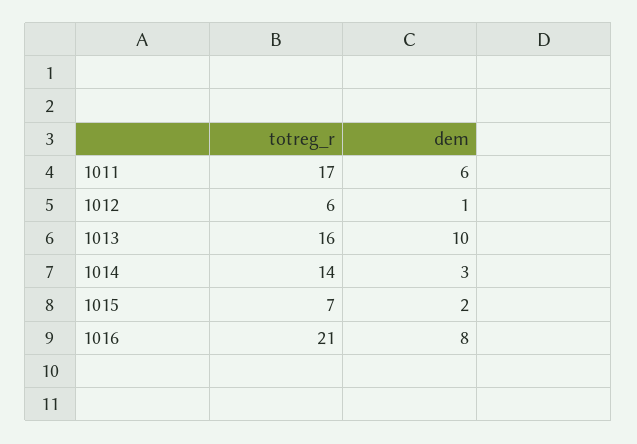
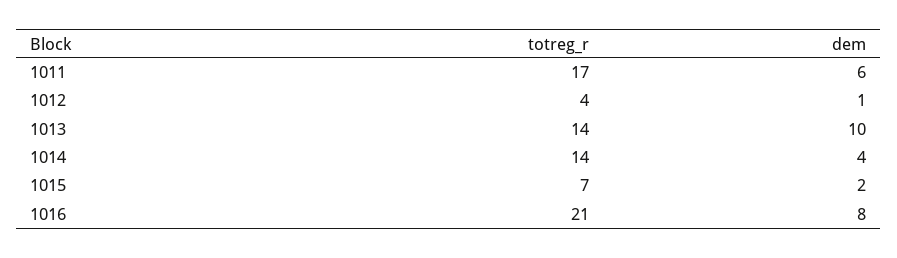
totreg_r, 1012: 6 -> 4
totreg_r, 1013: 16 -> 14
dem, 1014: 3 -> 4

